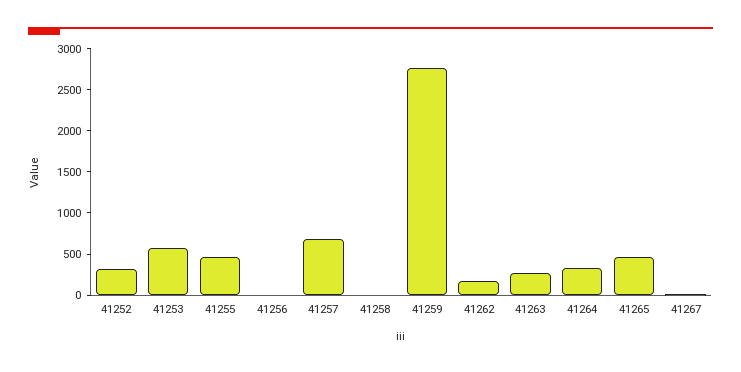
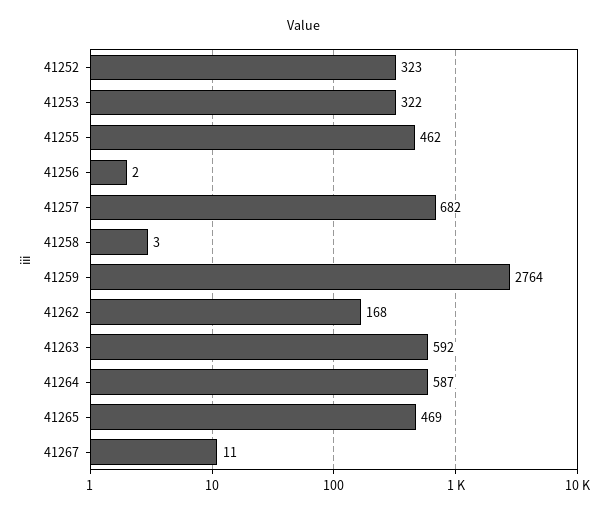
41253: 600 -> 322
41263: 300 -> 592
41264: 300 -> 587

